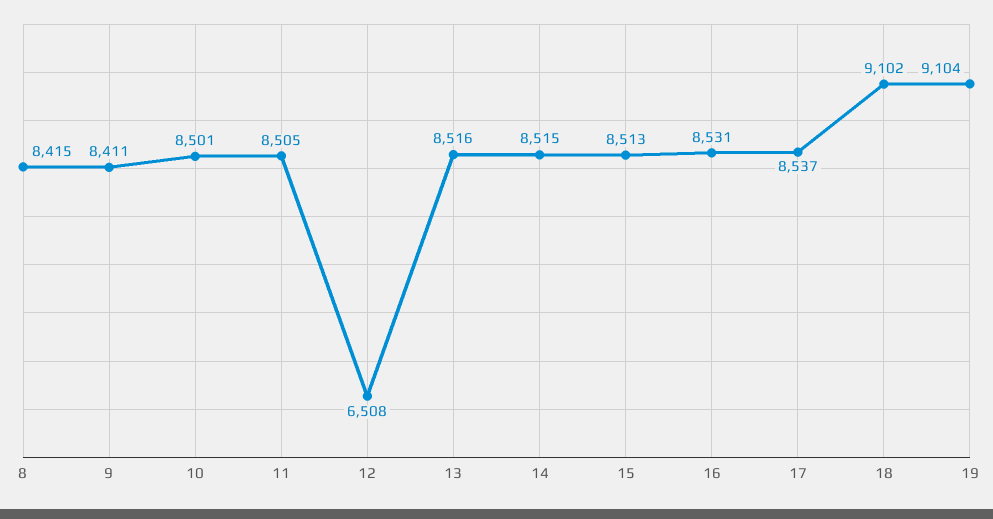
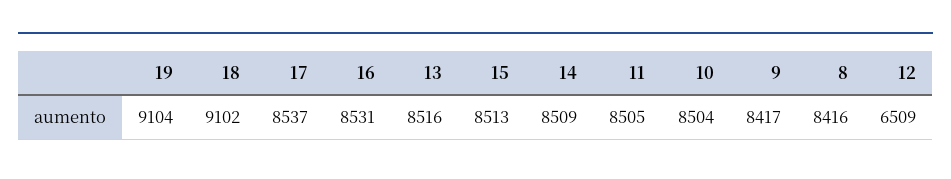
8: 8415 -> 8416
9: 8411 -> 8417
10: 8501 -> 8504
12: 6508 -> 6509
14: 8515 -> 8509

